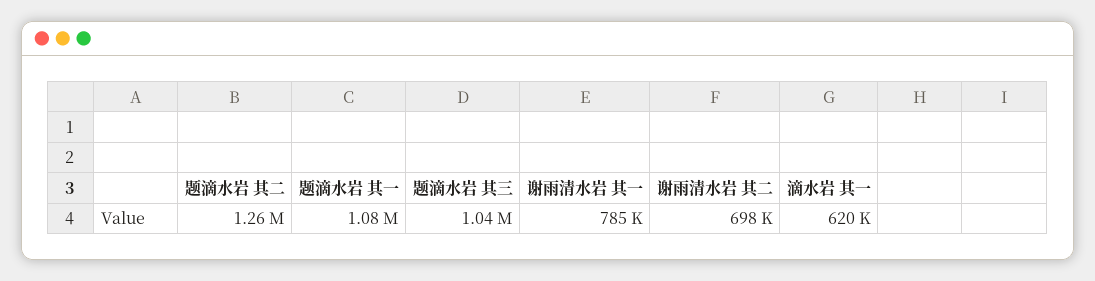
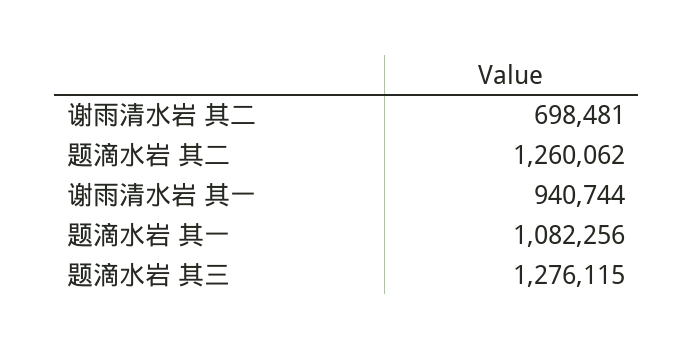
题滴水岩 其三: 1040000 -> 1276115
谢雨清水岩 其一: 785000 -> 940744
滴水岩 其一: 620000 -> none

